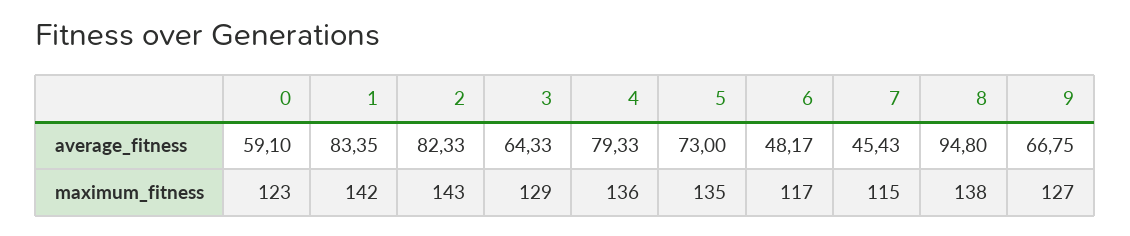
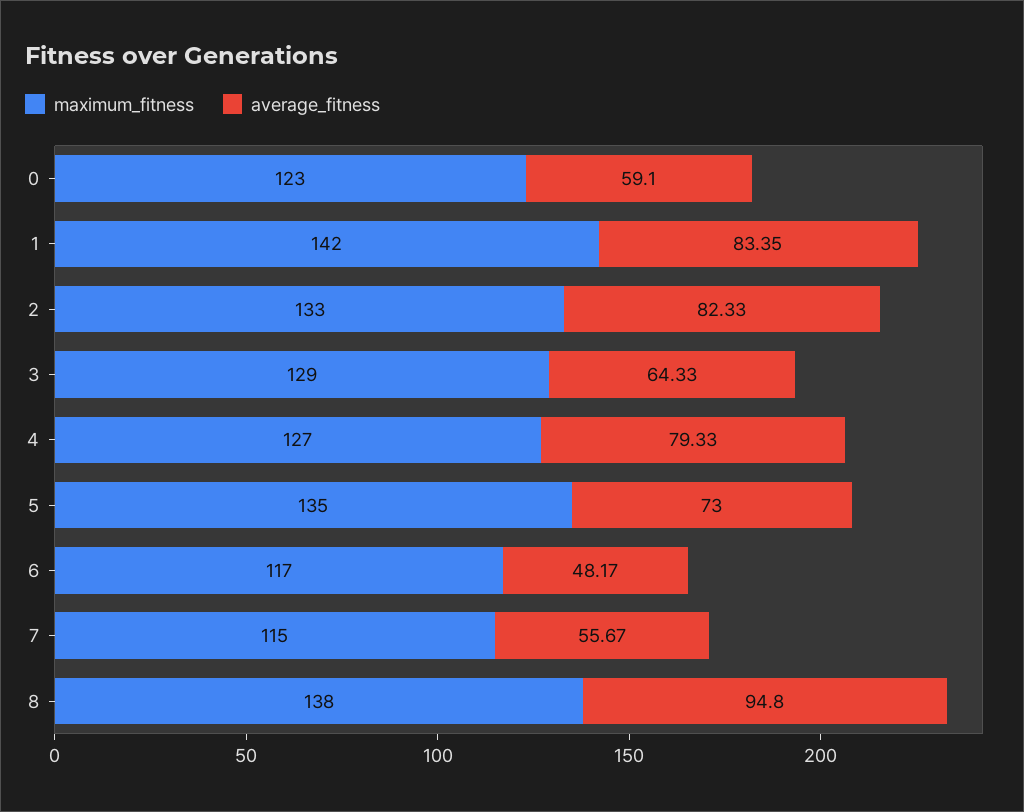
average_fitness, 7: 45.43 -> 55.67
average_fitness, 9: 66.75 -> none
maximum_fitness, 2: 143 -> 133
maximum_fitness, 4: 136 -> 127
maximum_fitness, 9: 127 -> none

